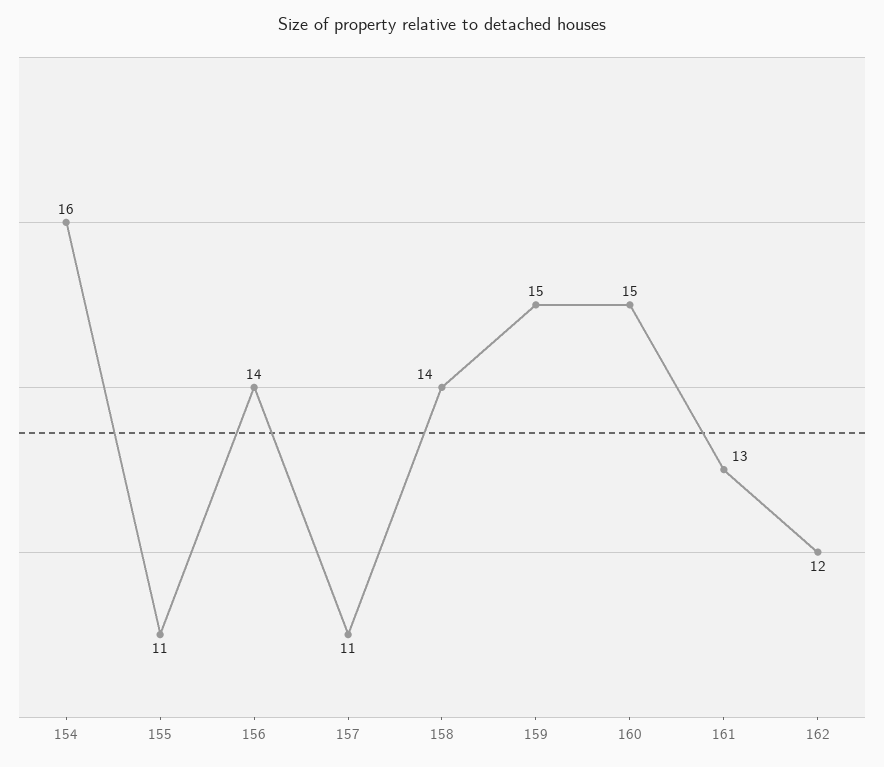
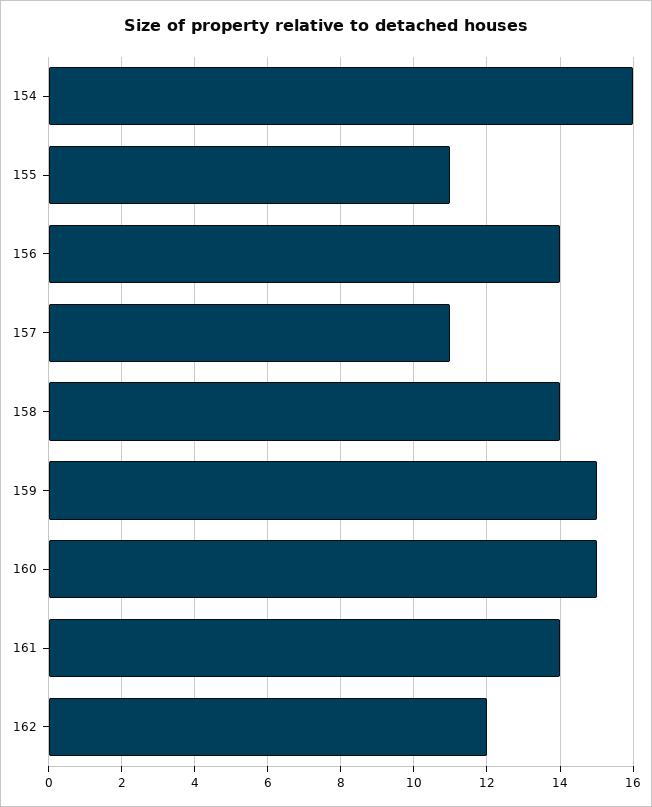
161: 13 -> 14

